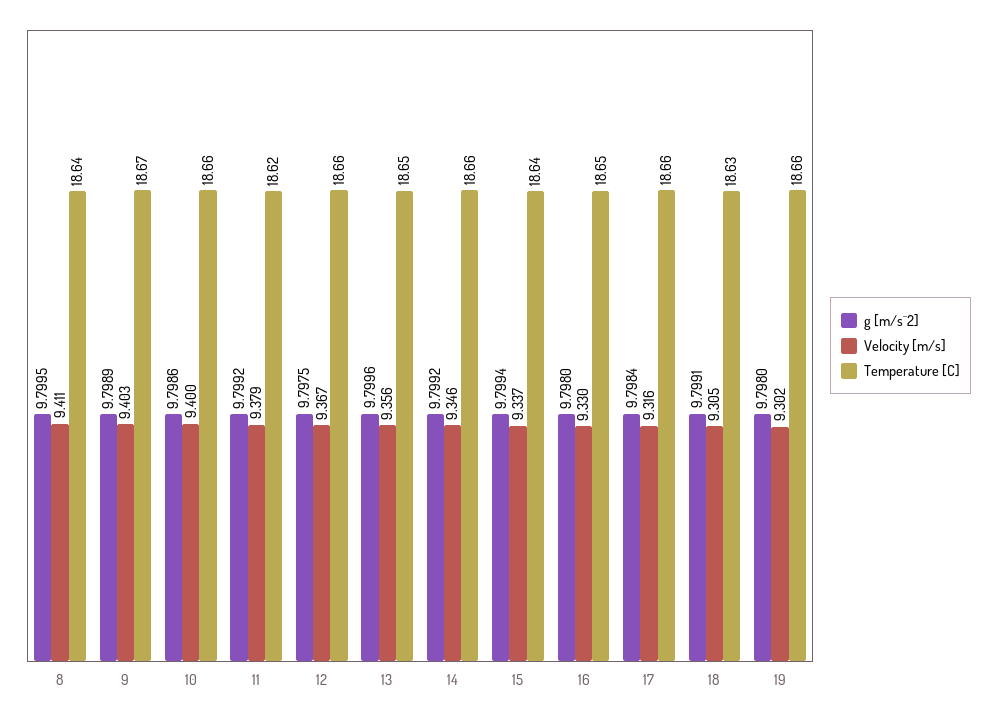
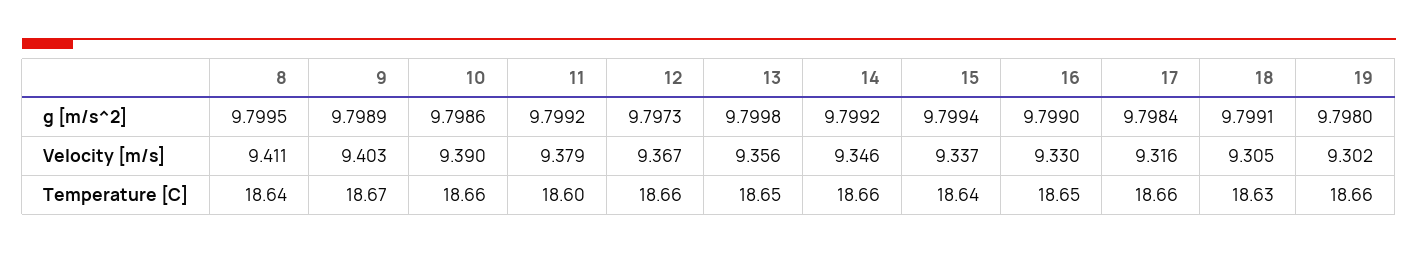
Velocity [m/s], 10: 9.4 -> 9.39
Temperature [C], 11: 18.62 -> 18.6
g [m/s^2], 12: 9.7975 -> 9.7973
g [m/s^2], 13: 9.7996 -> 9.7998
g [m/s^2], 16: 9.798 -> 9.799

